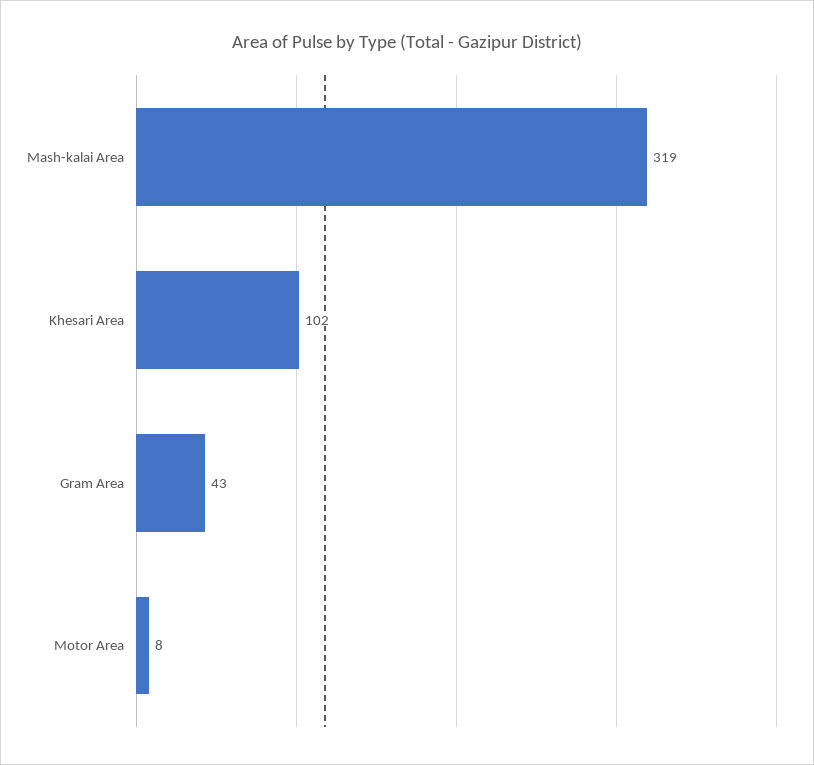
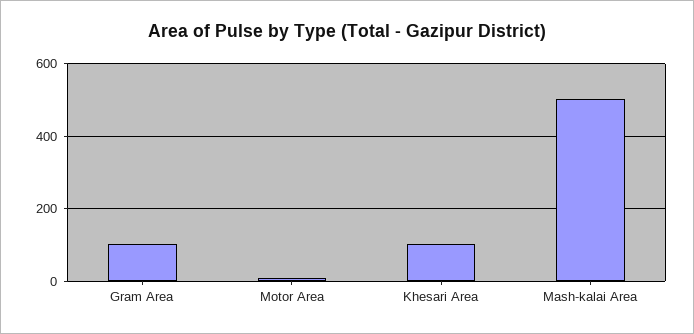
Mash-kalai Area: 319 -> 500
Gram Area: 43 -> 100

